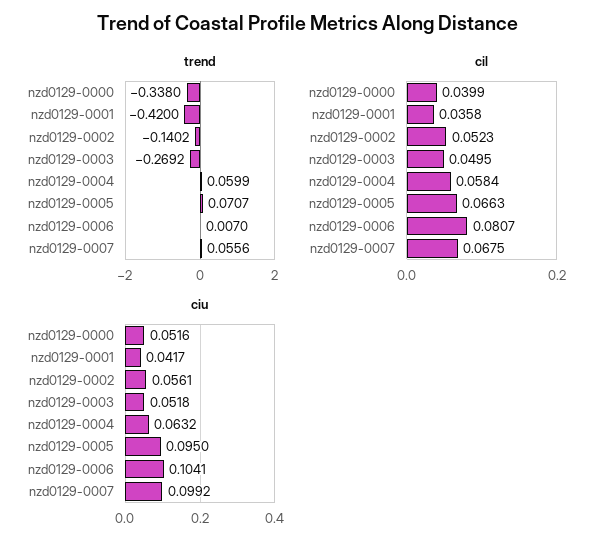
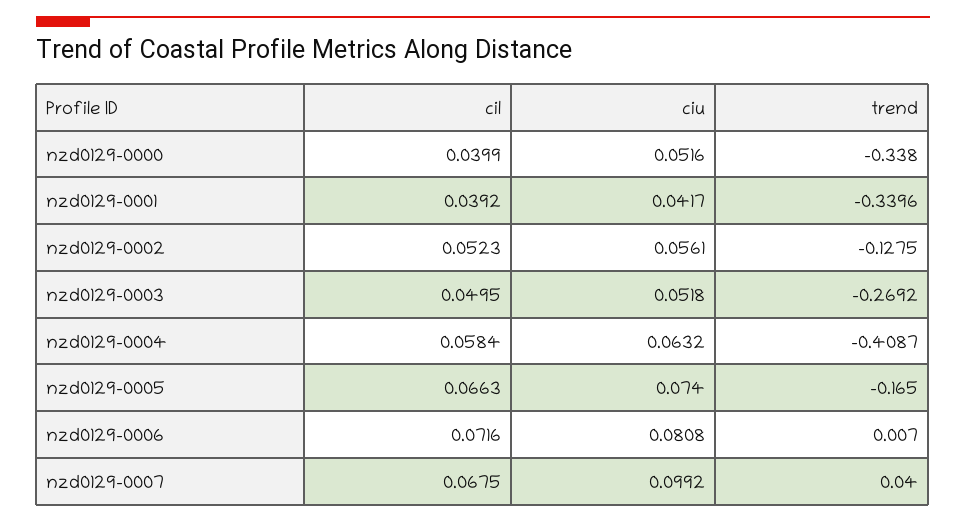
trend, nzd0129-0001: -0.42 -> -0.3396
trend, nzd0129-0002: -0.1402 -> -0.1275
trend, nzd0129-0004: 0.0599 -> -0.4087
trend, nzd0129-0005: 0.0707 -> -0.165
trend, nzd0129-0007: 0.0556 -> 0.04
cil, nzd0129-0001: 0.0358 -> 0.0392
cil, nzd0129-0006: 0.0807 -> 0.0716
ciu, nzd0129-0005: 0.095 -> 0.074
ciu, nzd0129-0006: 0.1041 -> 0.0808

